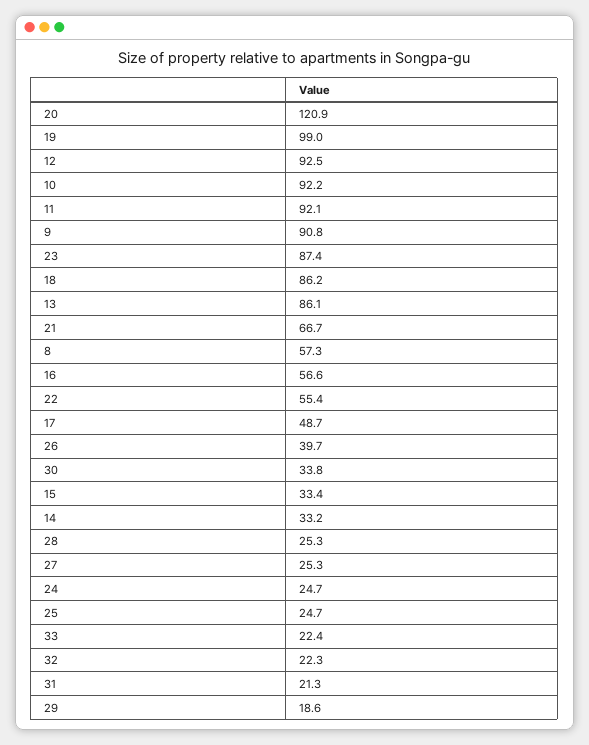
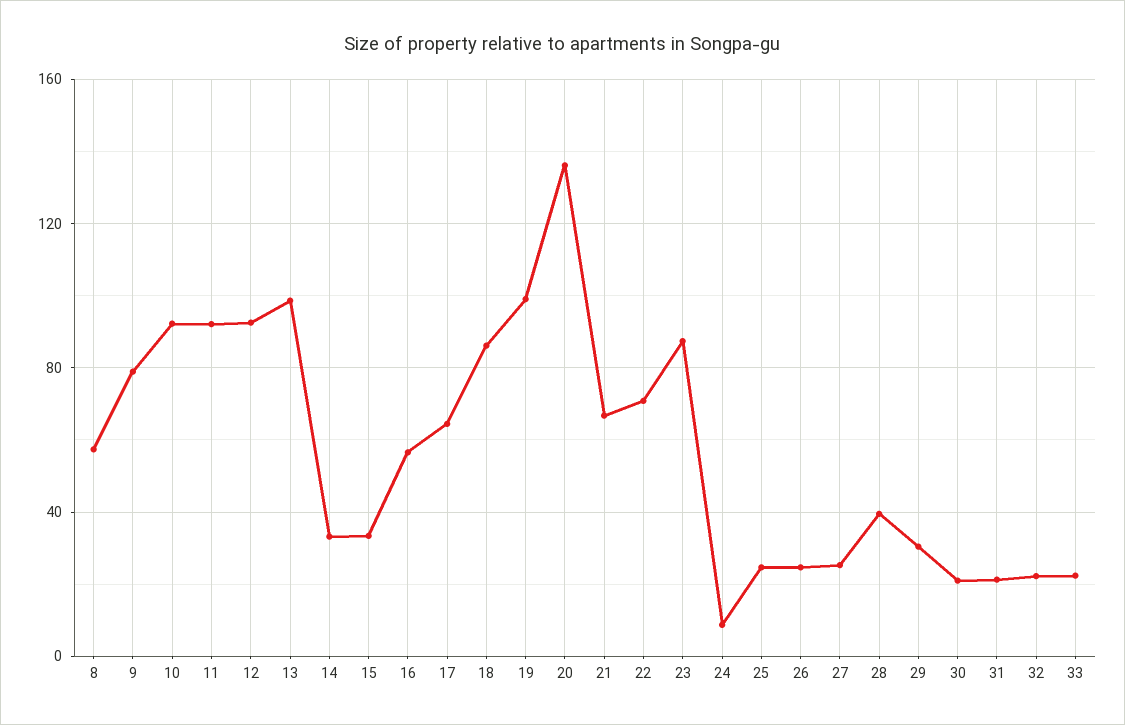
20: 120.9 -> 135
9: 90.8 -> 80
13: 86.1 -> 100
22: 55.4 -> 70
17: 48.7 -> 65
26: 39.7 -> 25
30: 33.8 -> 20
28: 25.3 -> 40
24: 24.7 -> 10
29: 18.6 -> 30

